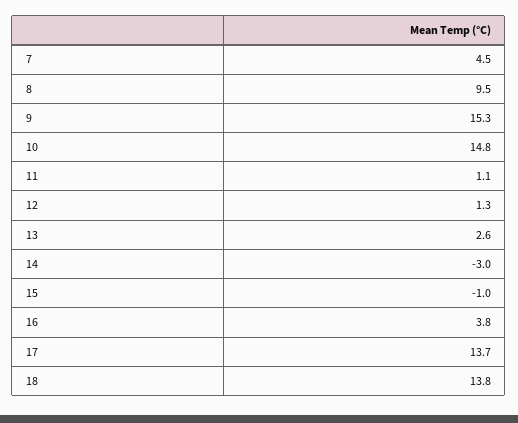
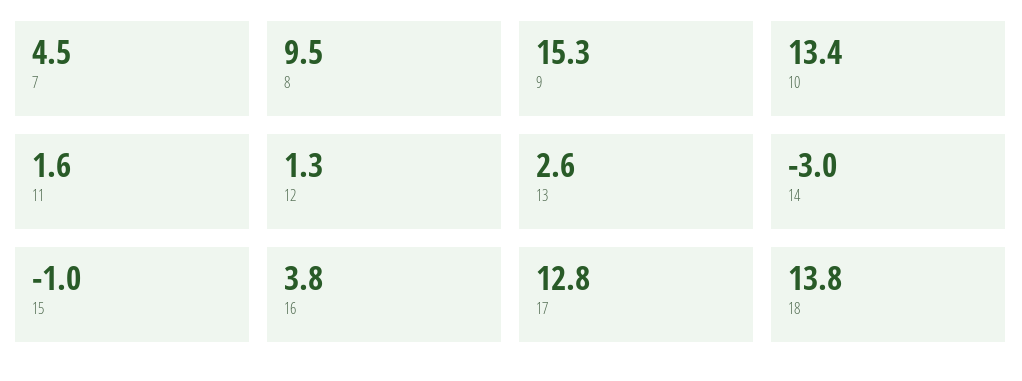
10: 14.8 -> 13.4
11: 1.1 -> 1.6
17: 13.7 -> 12.8

